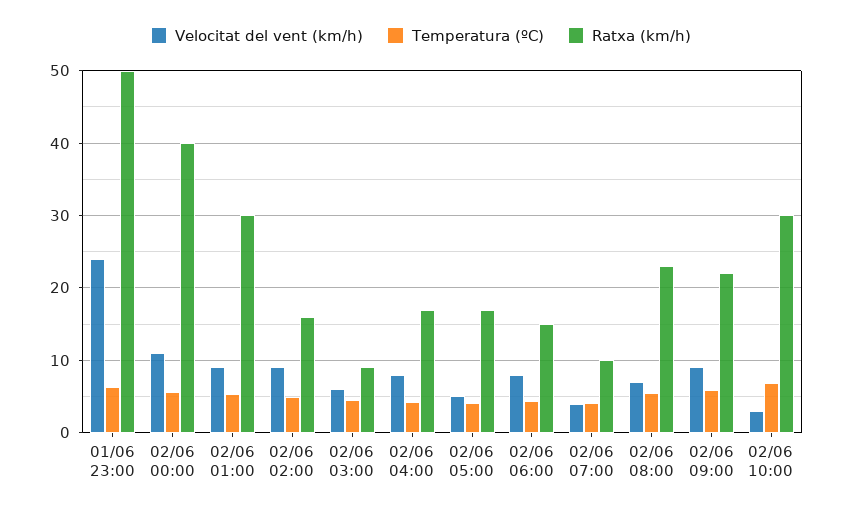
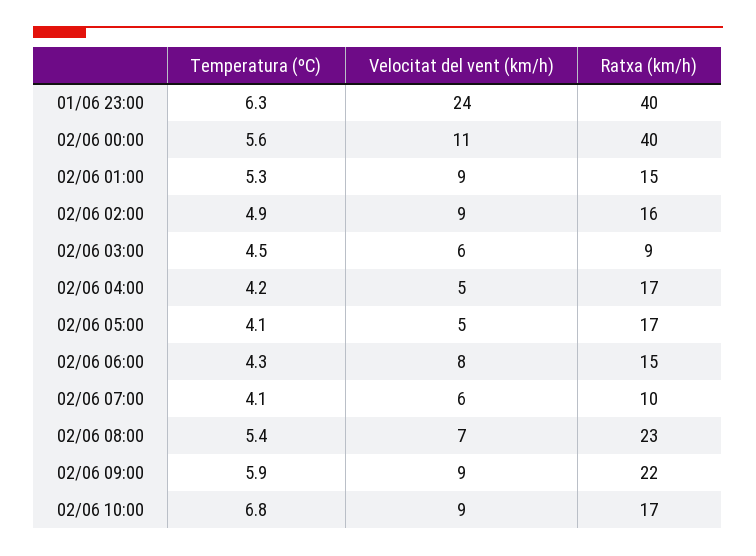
Ratxa (km/h), 01/06 23:00: 50 -> 40
Ratxa (km/h), 02/06 01:00: 30 -> 15
Velocitat del vent (km/h), 02/06 04:00: 8 -> 5
Velocitat del vent (km/h), 02/06 07:00: 4 -> 6
Velocitat del vent (km/h), 02/06 10:00: 3 -> 9
Ratxa (km/h), 02/06 10:00: 30 -> 17

